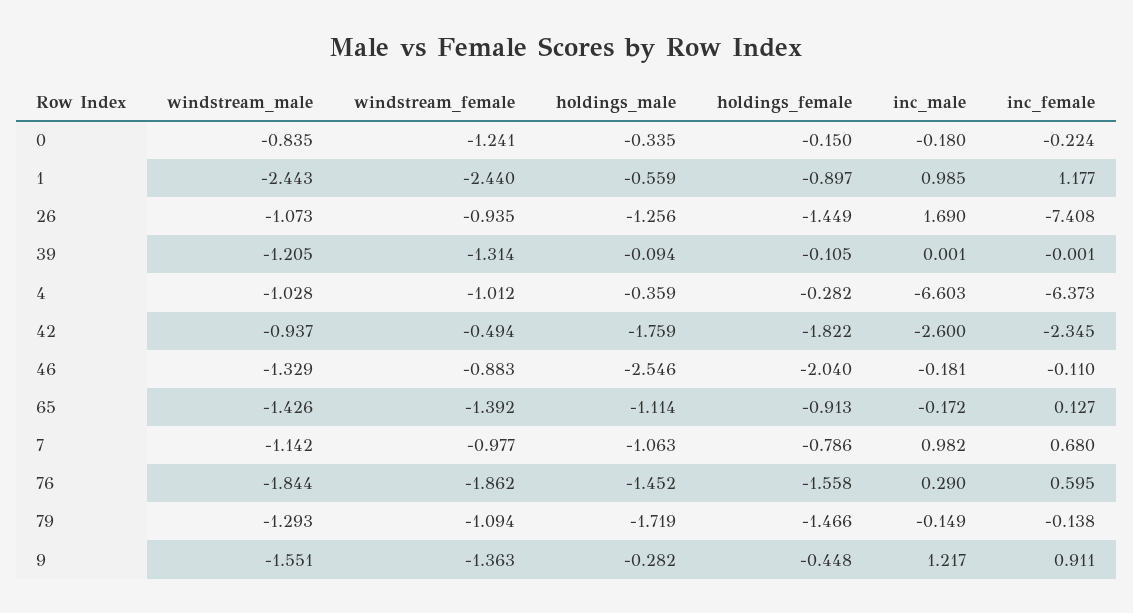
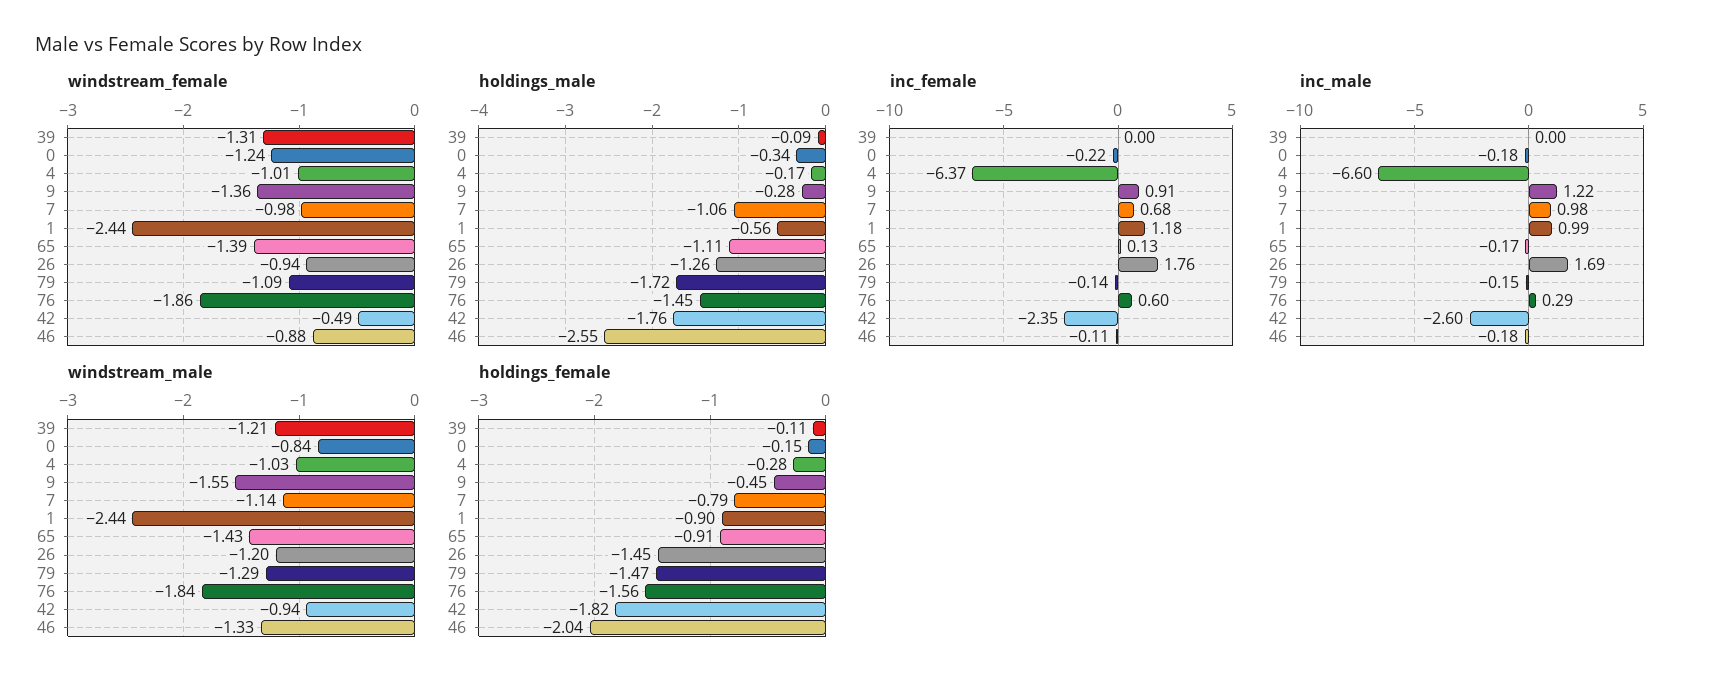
windstream_male, 26: -1.073 -> -1.2
inc_female, 26: -7.408 -> 1.76
holdings_male, 4: -0.359 -> -0.17

